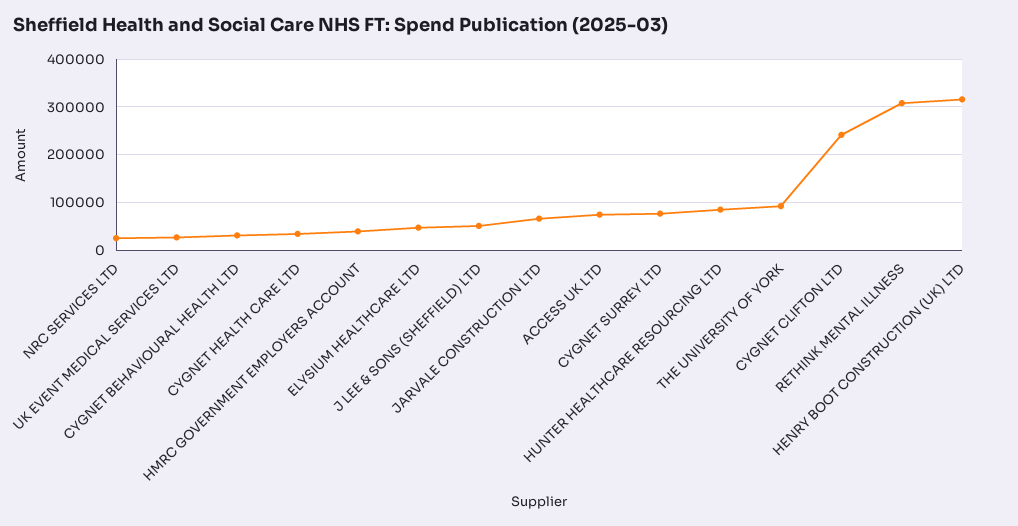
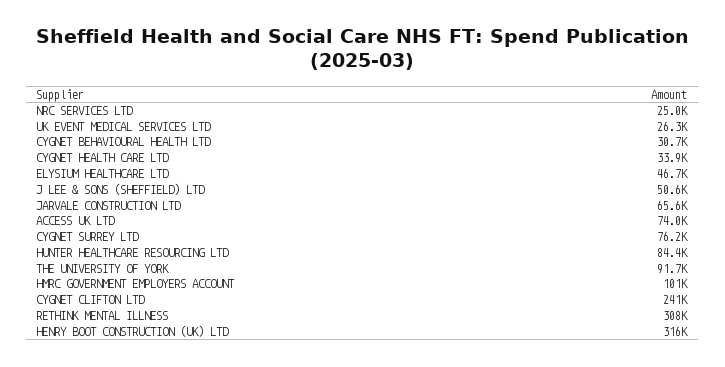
HMRC GOVERNMENT EMPLOYERS ACCOUNT: 40000 -> 101000

